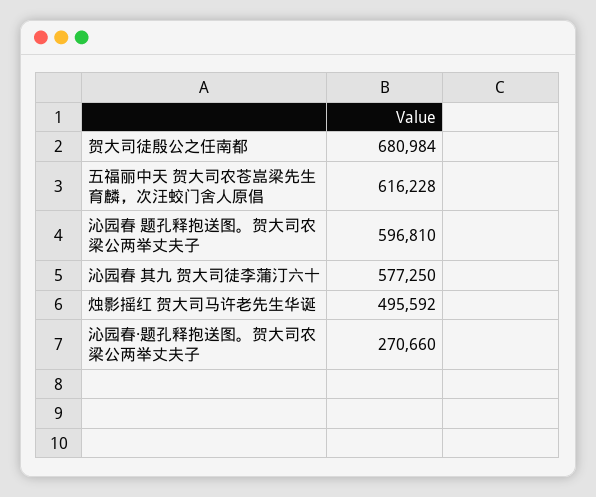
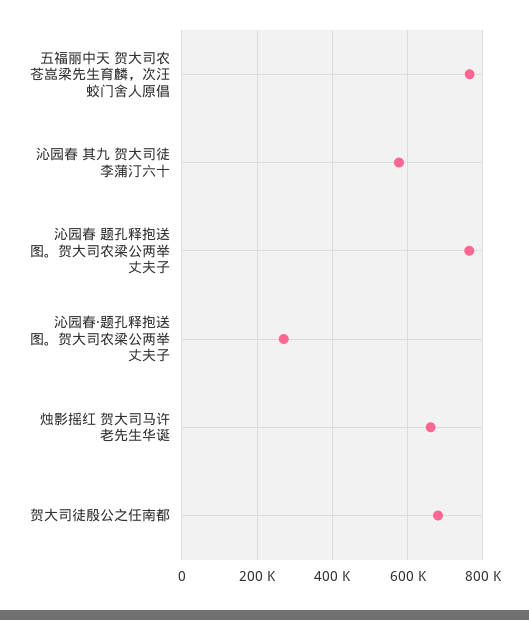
五福丽中天 贺大司农苍嵓梁先生育麟，次汪蛟门舍人原倡: 616228 -> 760000
沁园春 题孔释抱送图。贺大司农梁公两举丈夫子: 596810 -> 760000
烛影摇红 贺大司马许老先生华诞: 495592 -> 660000

